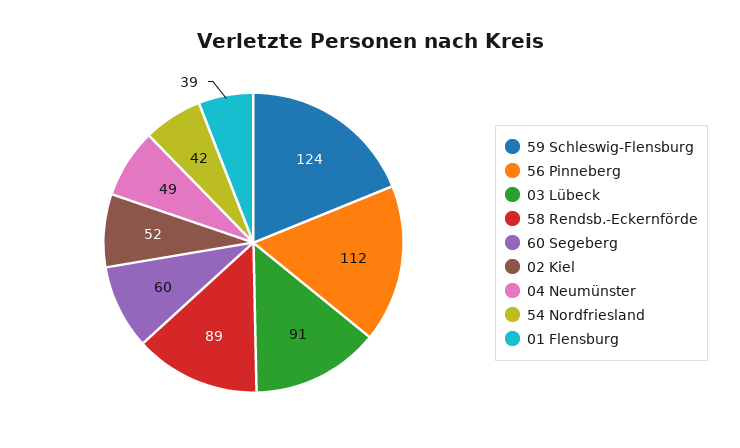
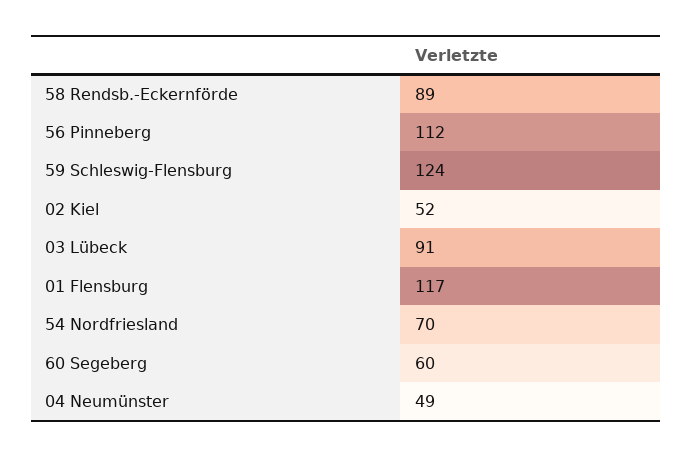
54 Nordfriesland: 42 -> 70
01 Flensburg: 39 -> 117

